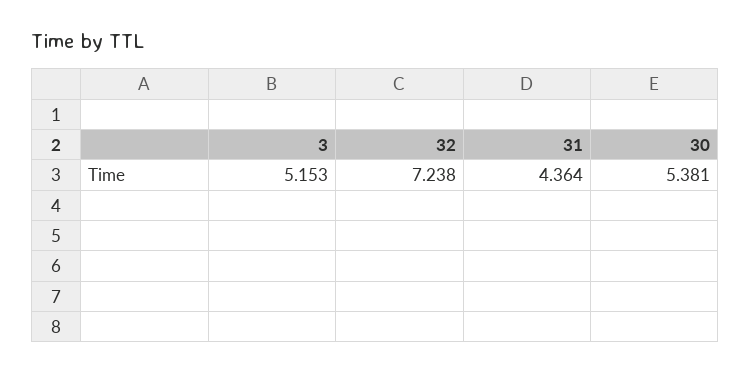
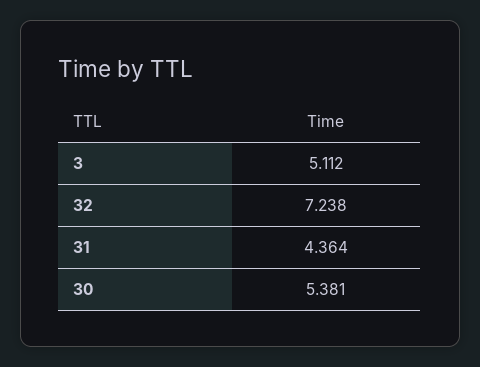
3: 5.153 -> 5.112

